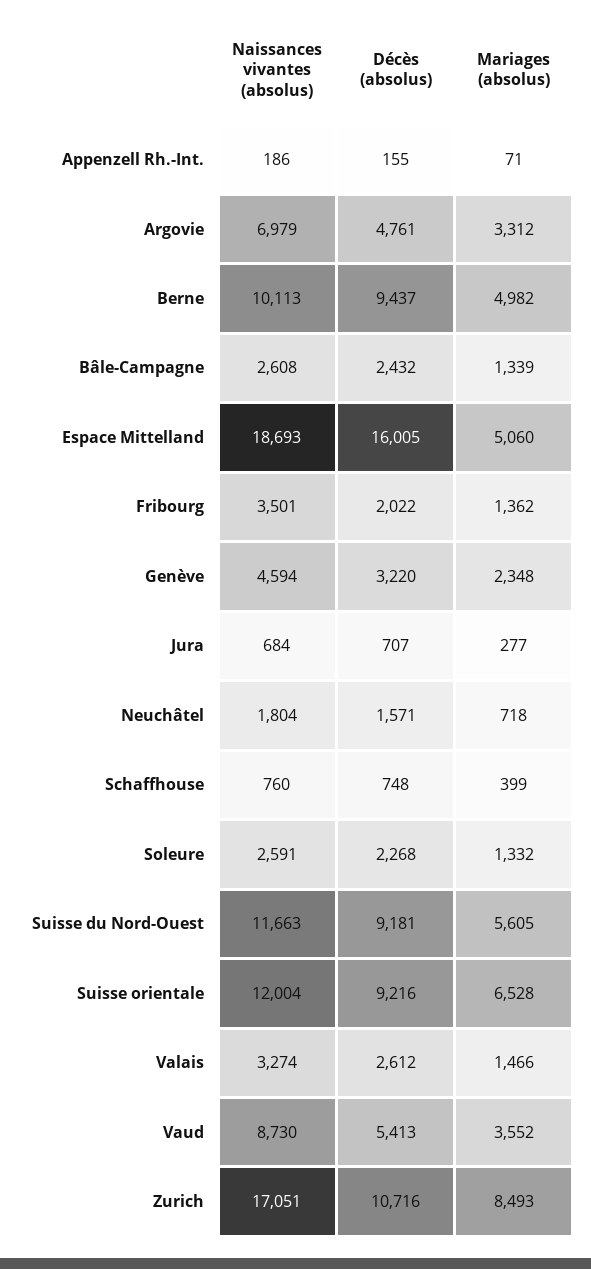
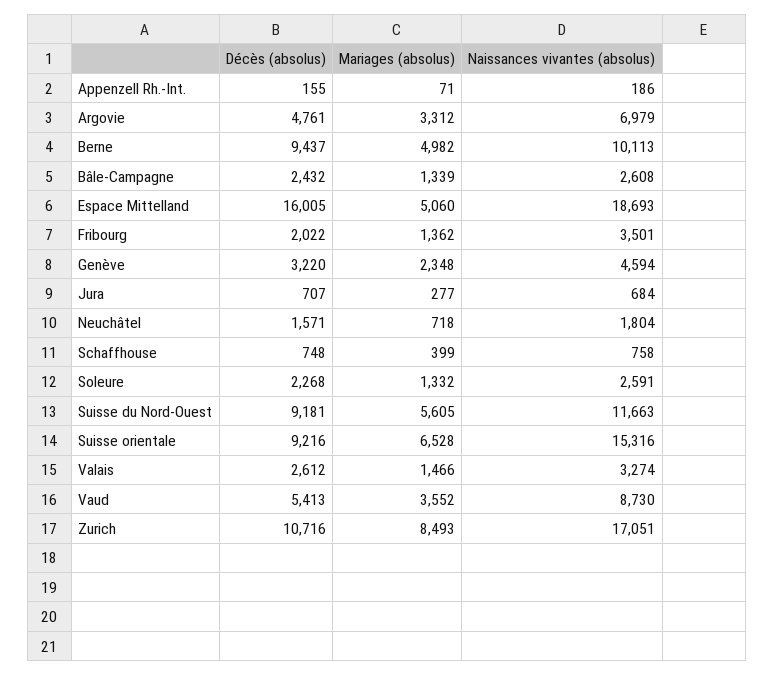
Naissances vivantes (absolus), Schaffhouse: 760 -> 758
Naissances vivantes (absolus), Suisse orientale: 12004 -> 15316

